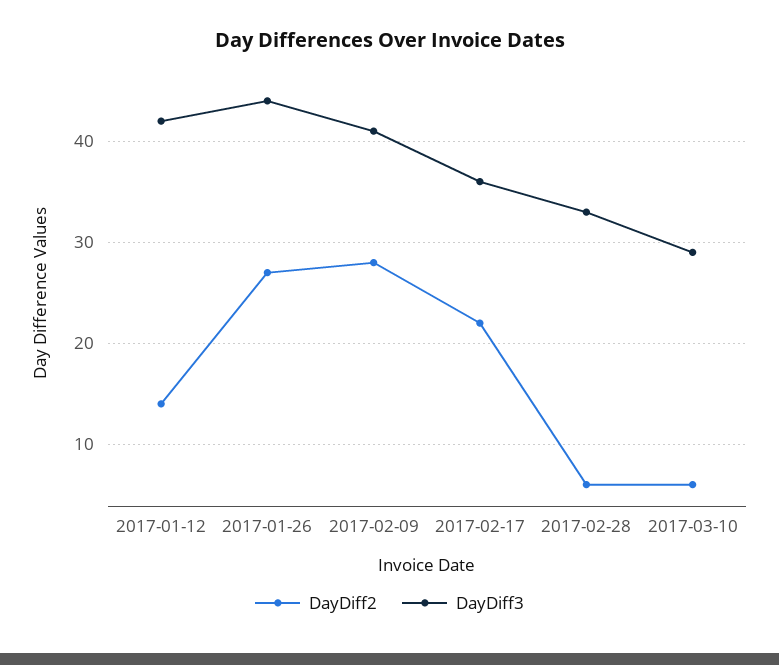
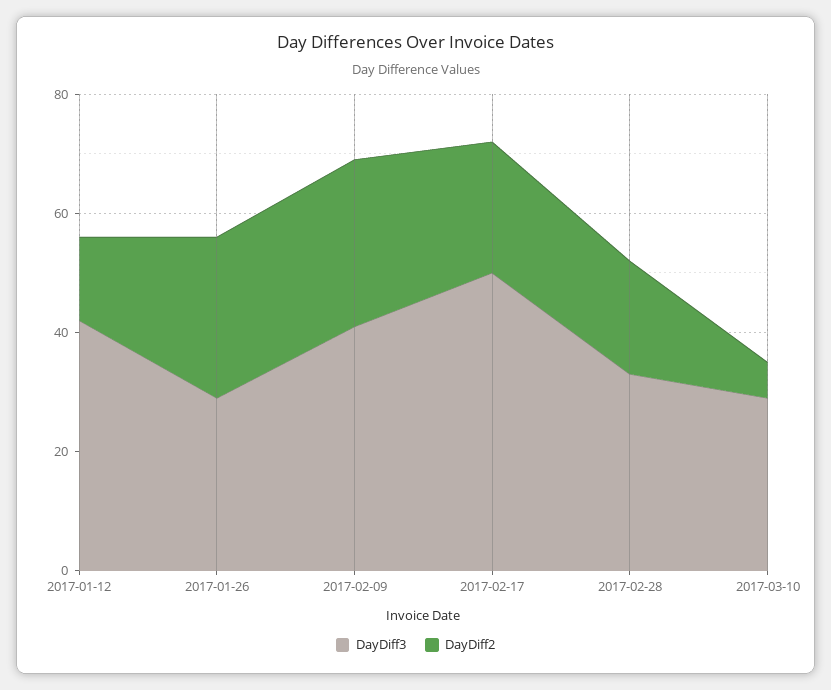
DayDiff3, 2017-01-26: 44 -> 30
DayDiff3, 2017-02-17: 36 -> 50
DayDiff2, 2017-02-28: 6 -> 20

